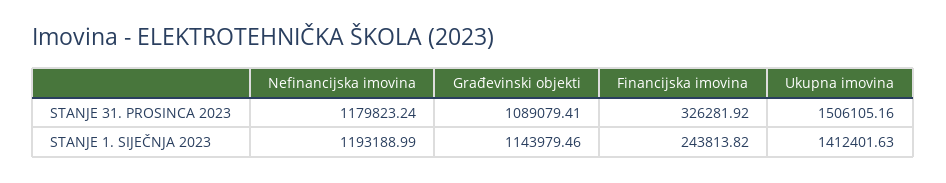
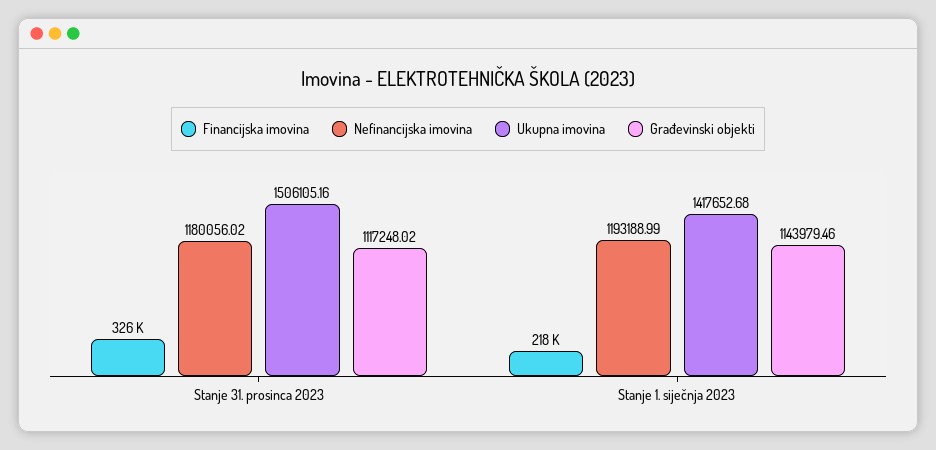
Nefinancijska imovina, STANJE 31. PROSINCA 2023: 1179823.24 -> 1180056.02
Građevinski objekti, STANJE 31. PROSINCA 2023: 1089079.41 -> 1117248.02
Financijska imovina, STANJE 1. SIJEČNJA 2023: 243813.82 -> 218000
Ukupna imovina, STANJE 1. SIJEČNJA 2023: 1412401.63 -> 1417652.68

